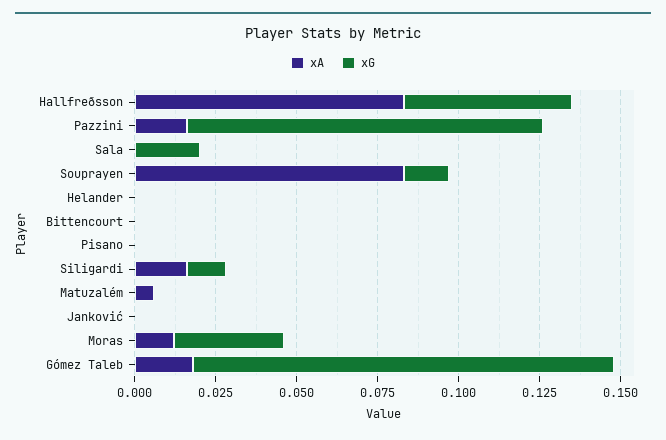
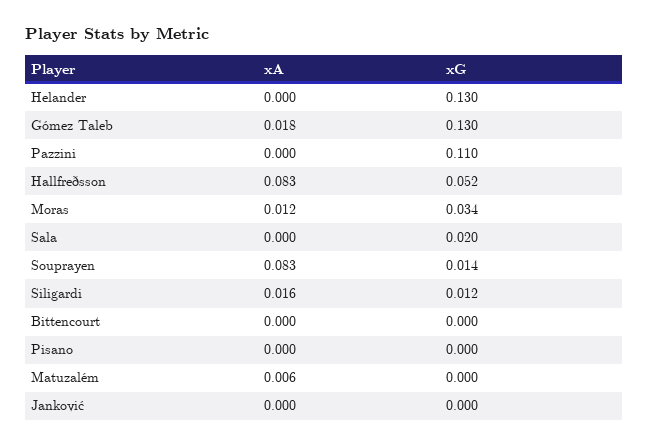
xA, Pazzini: 0.015 -> 0
xG, Helander: 0 -> 0.13

